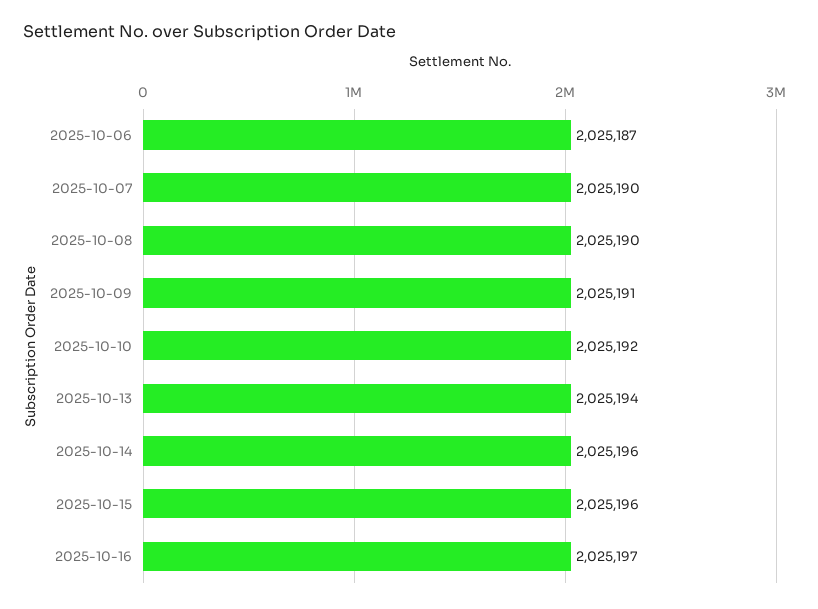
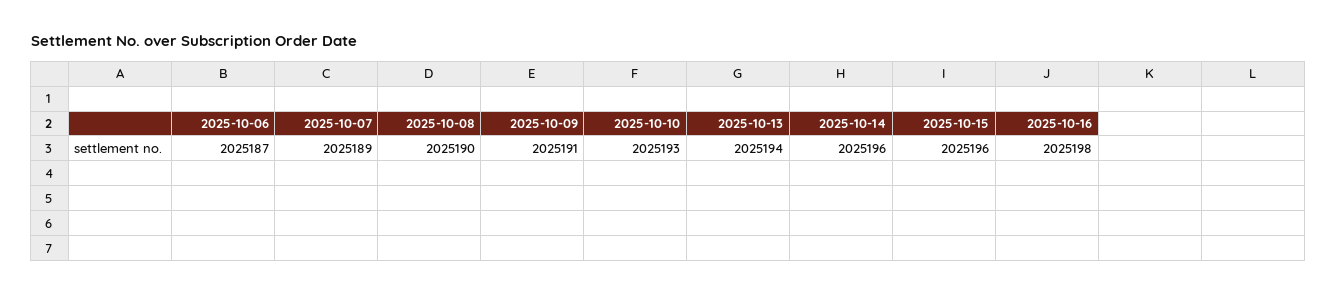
2025-10-07: 2025190 -> 2025189
2025-10-10: 2025192 -> 2025193
2025-10-16: 2025197 -> 2025198

